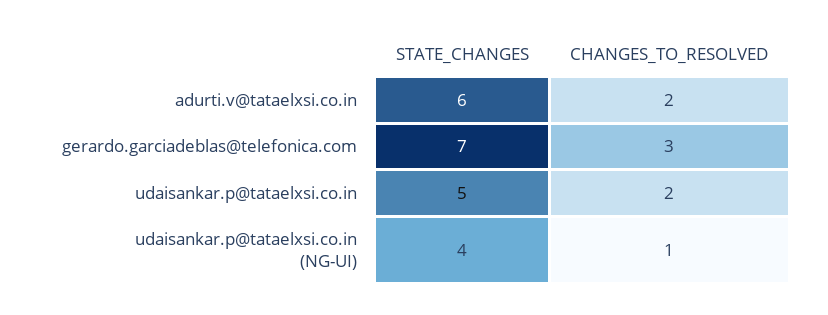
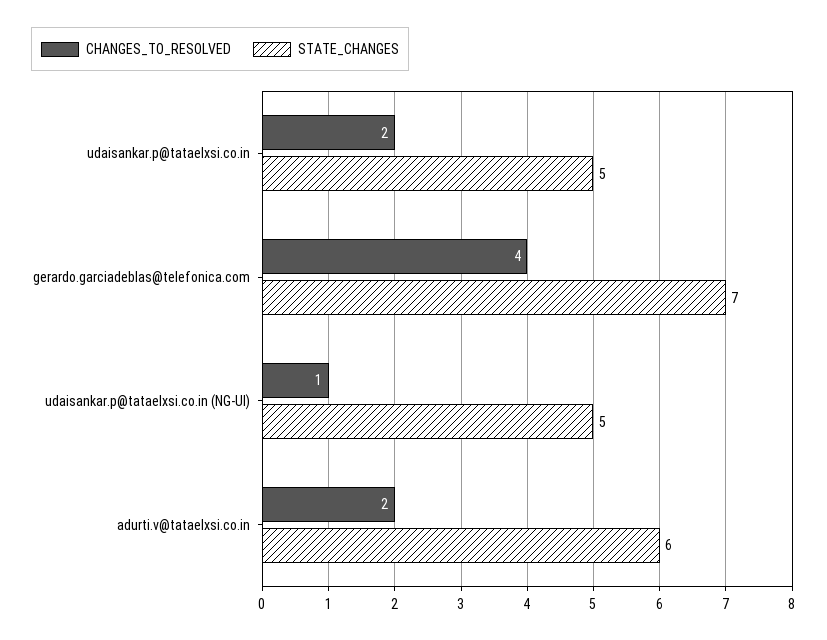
CHANGES_TO_RESOLVED, gerardo.garciadeblas@telefonica.com: 3 -> 4
STATE_CHANGES, udaisankar.p@tataelxsi.co.in (NG-UI): 4 -> 5

